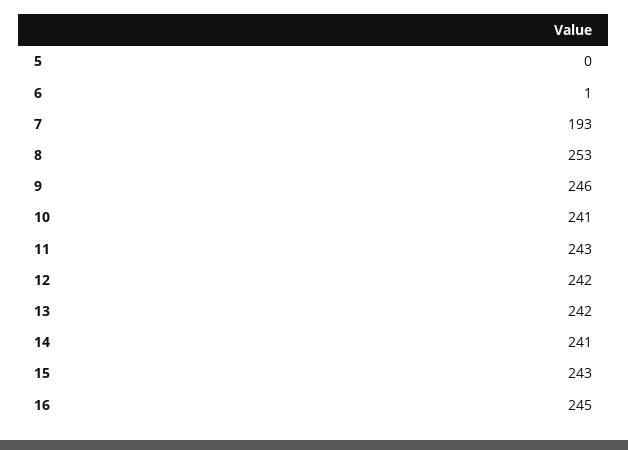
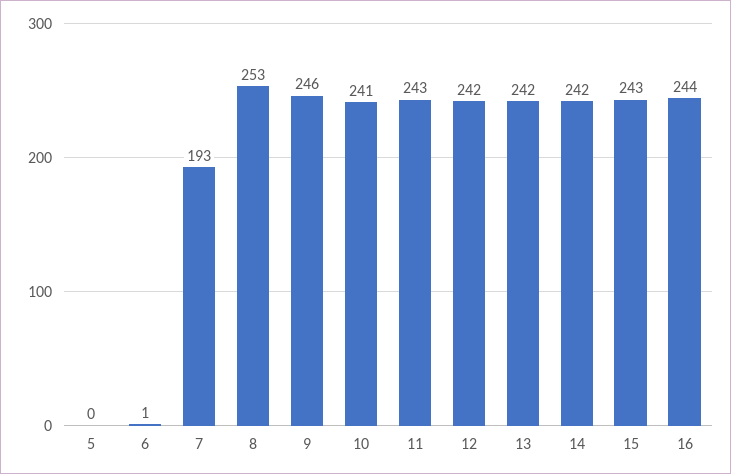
14: 241 -> 242
16: 245 -> 244

